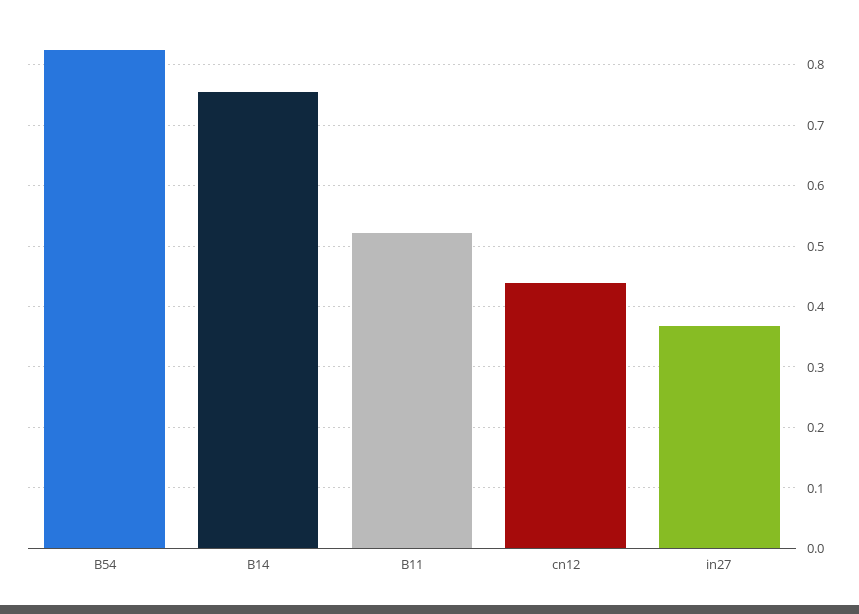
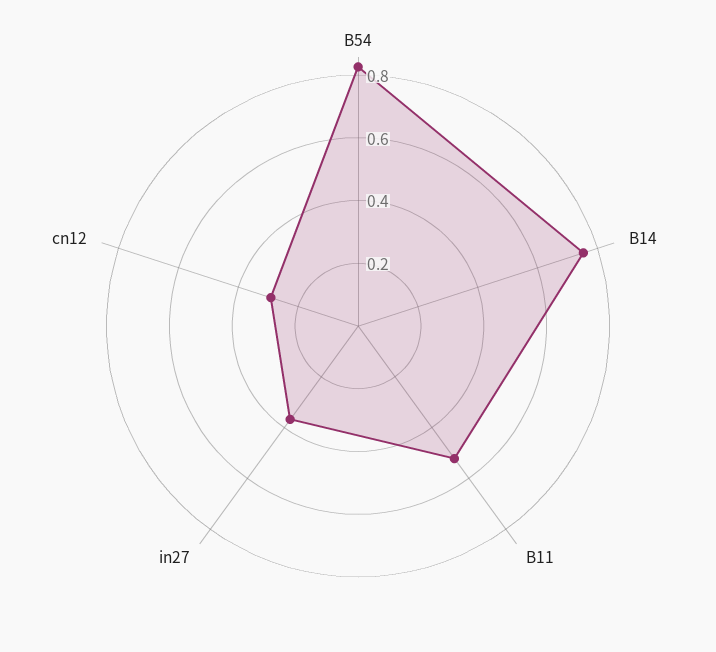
cn12: 0.44 -> 0.3

